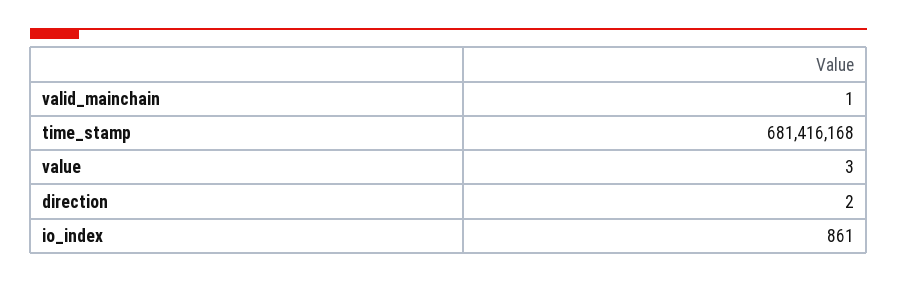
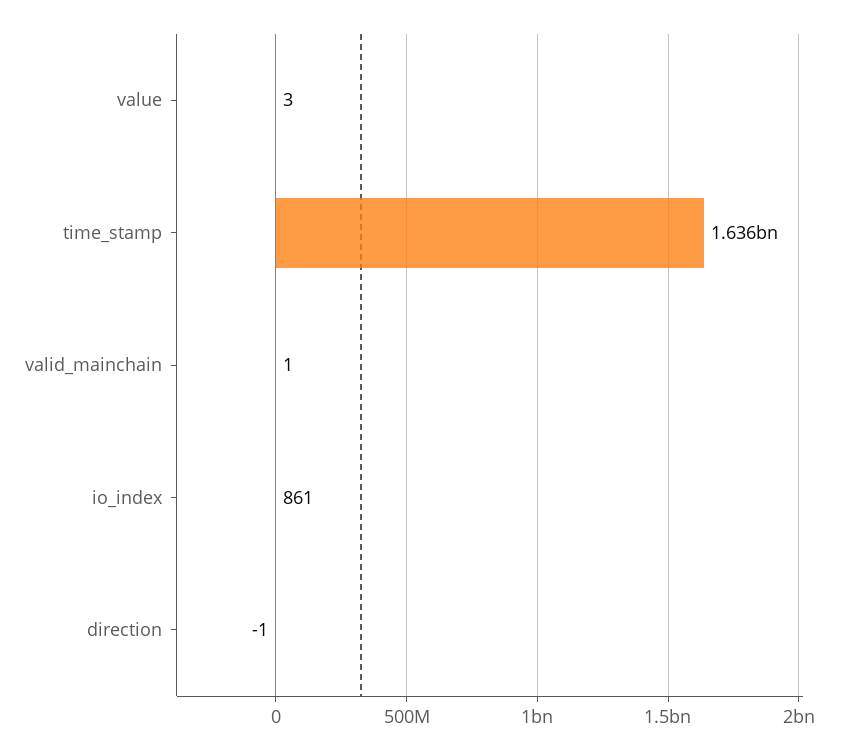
time_stamp: 681416168 -> 1636000000
direction: 2 -> -1

